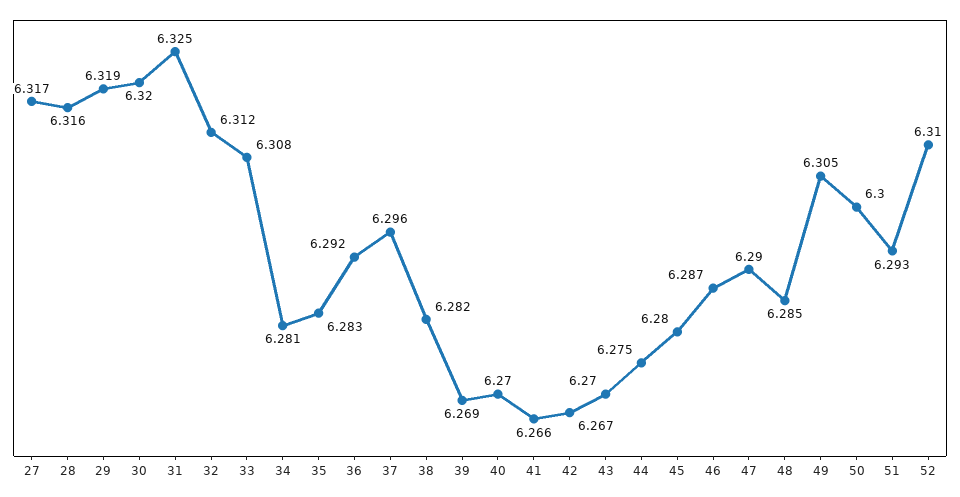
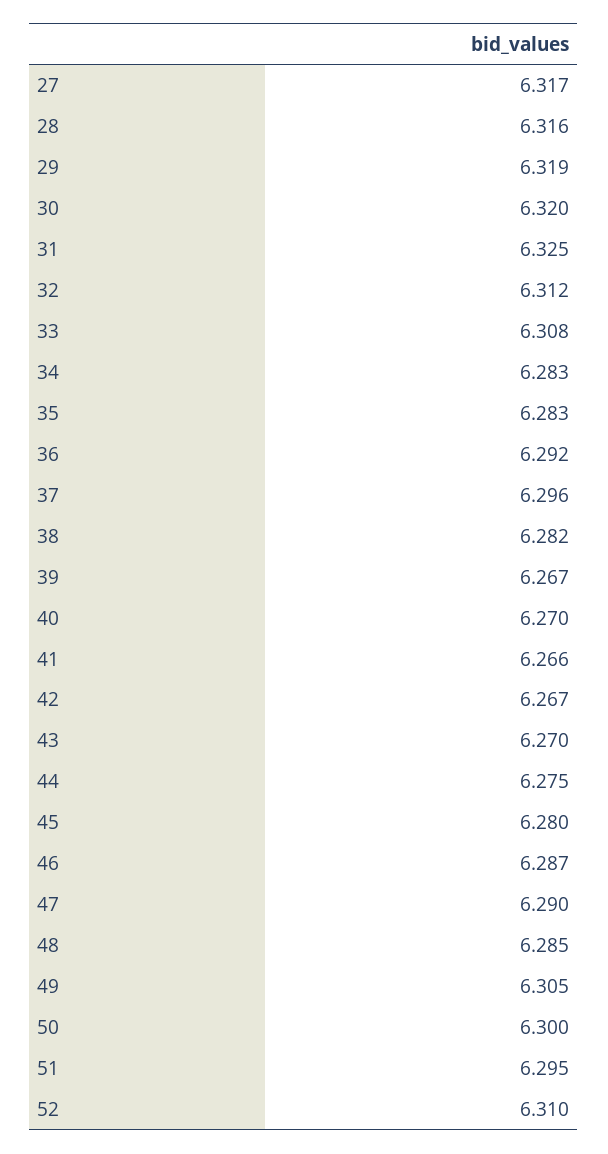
34: 6.281 -> 6.283
39: 6.269 -> 6.267
51: 6.293 -> 6.295

